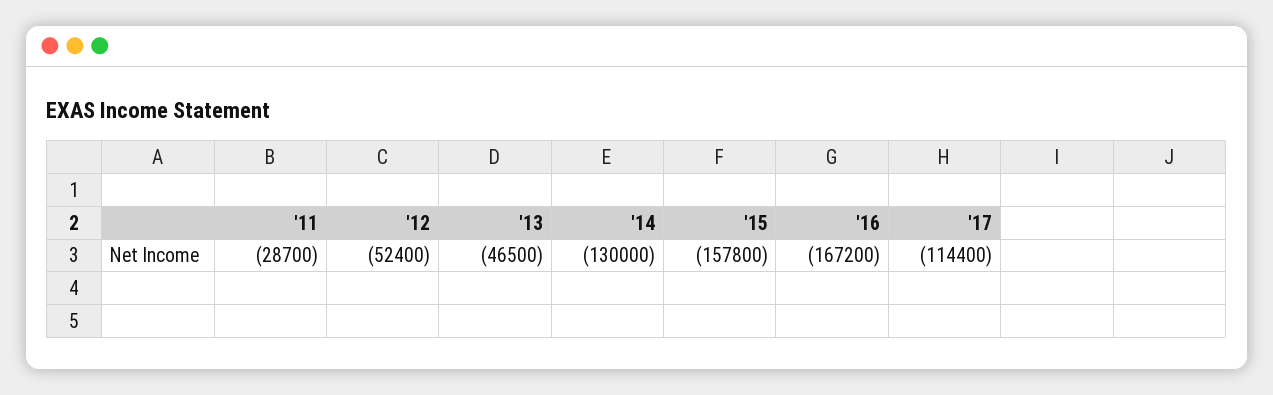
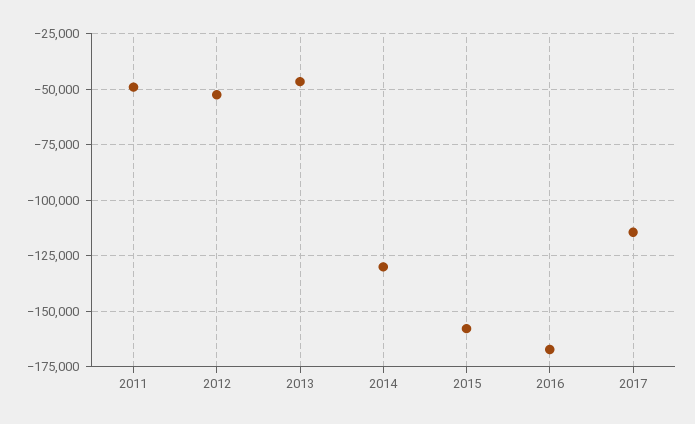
'11: -28700 -> -50000

